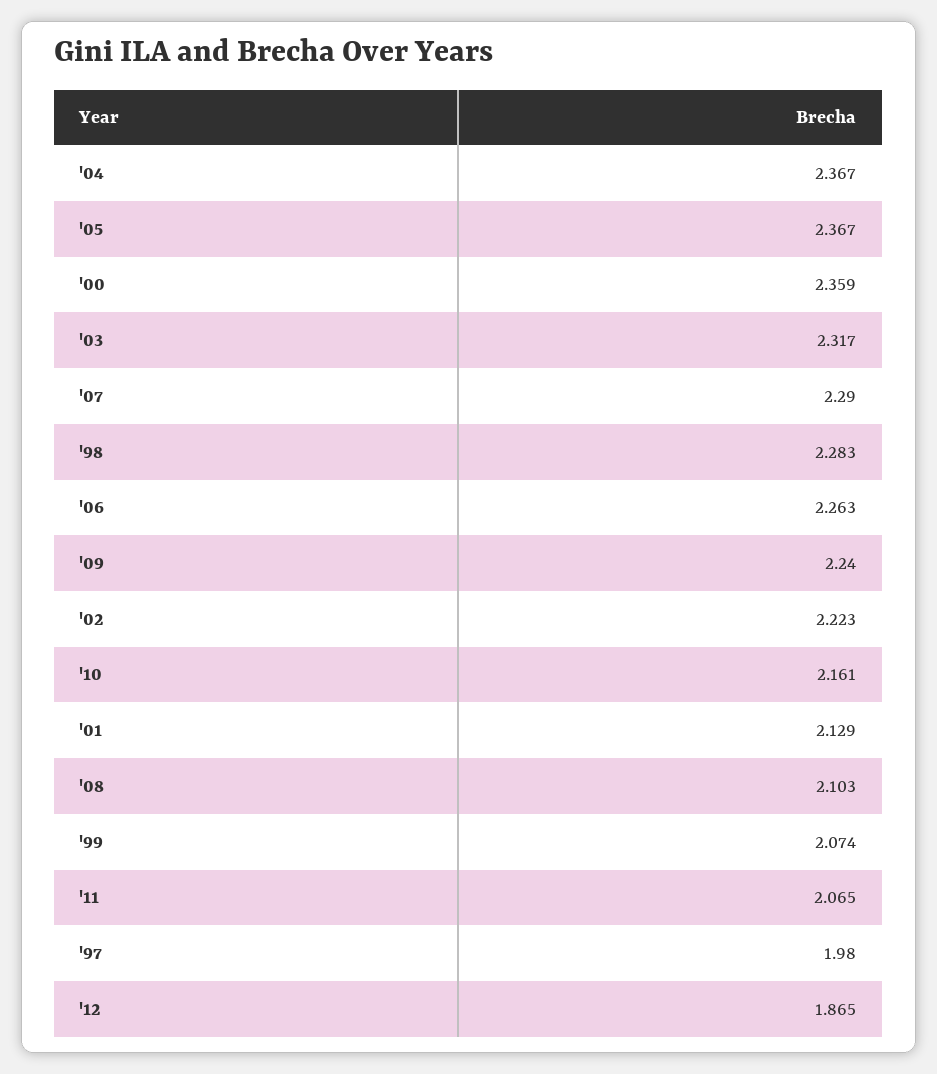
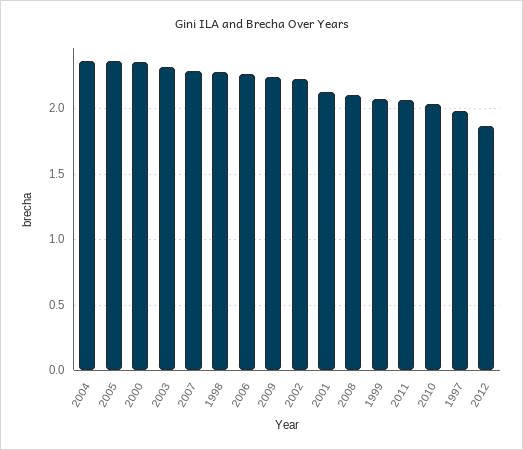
'10: 2.161 -> 2.05

